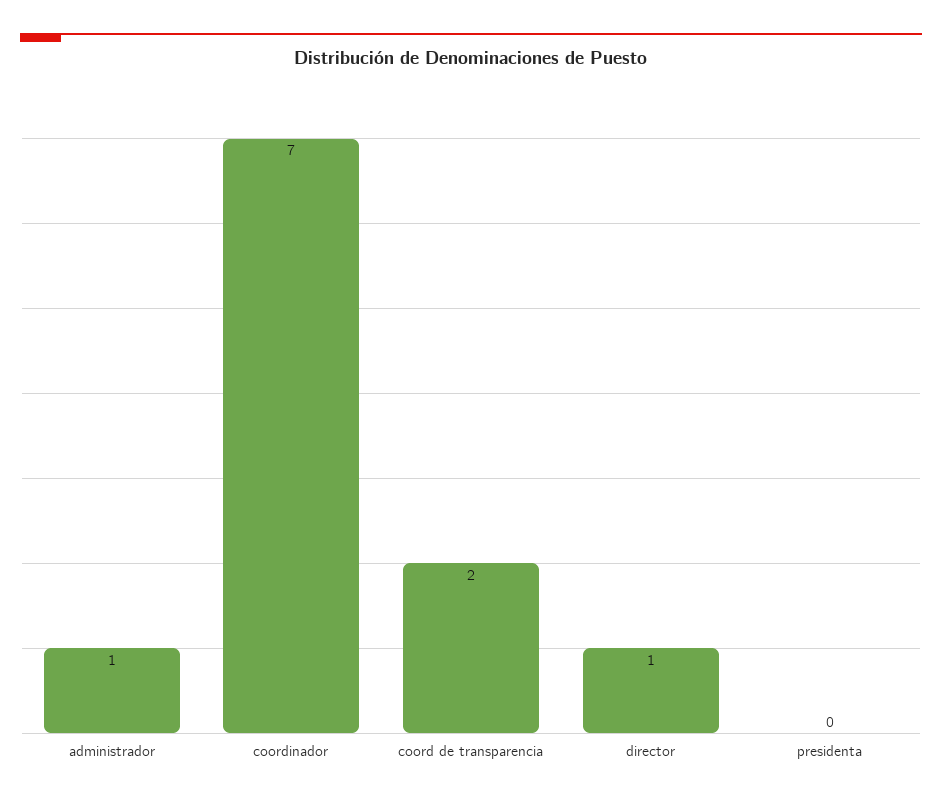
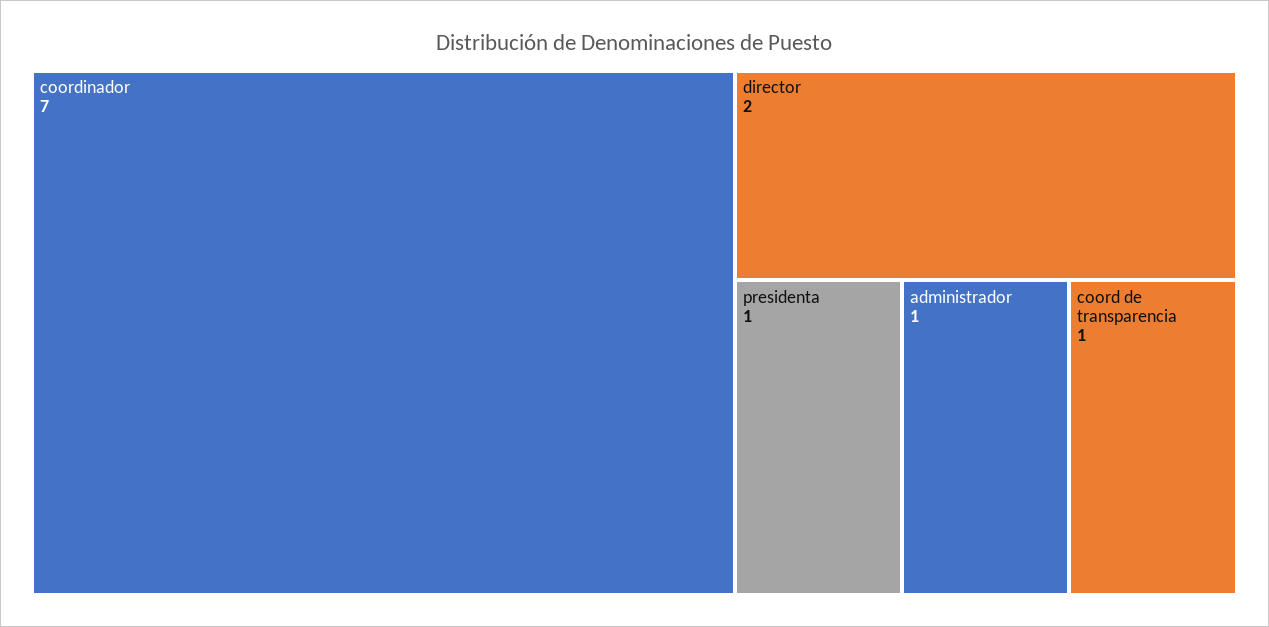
coord de transparencia: 2 -> 1
director: 1 -> 2
presidenta: 0 -> 1

